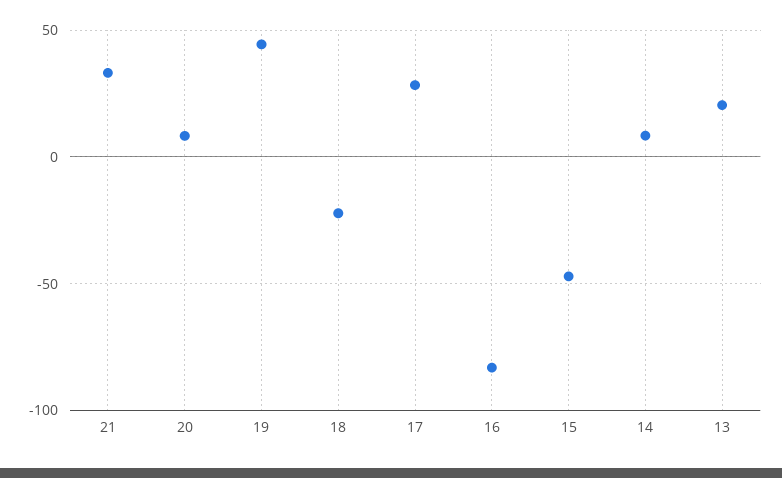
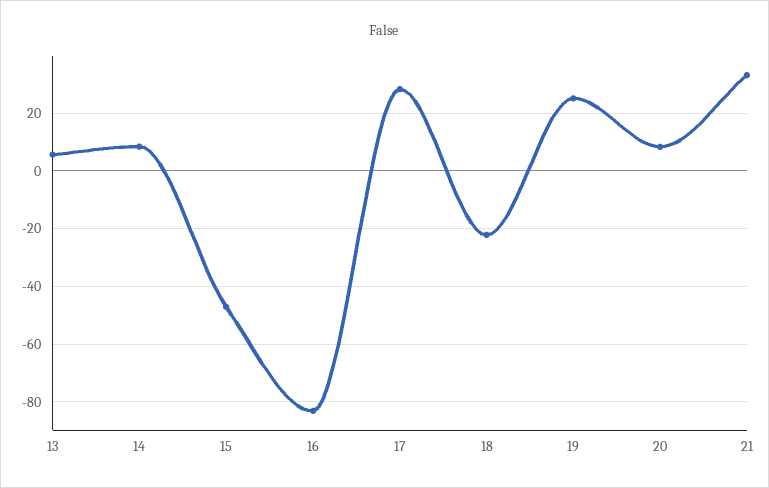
19: 45 -> 25
13: 20 -> 5

